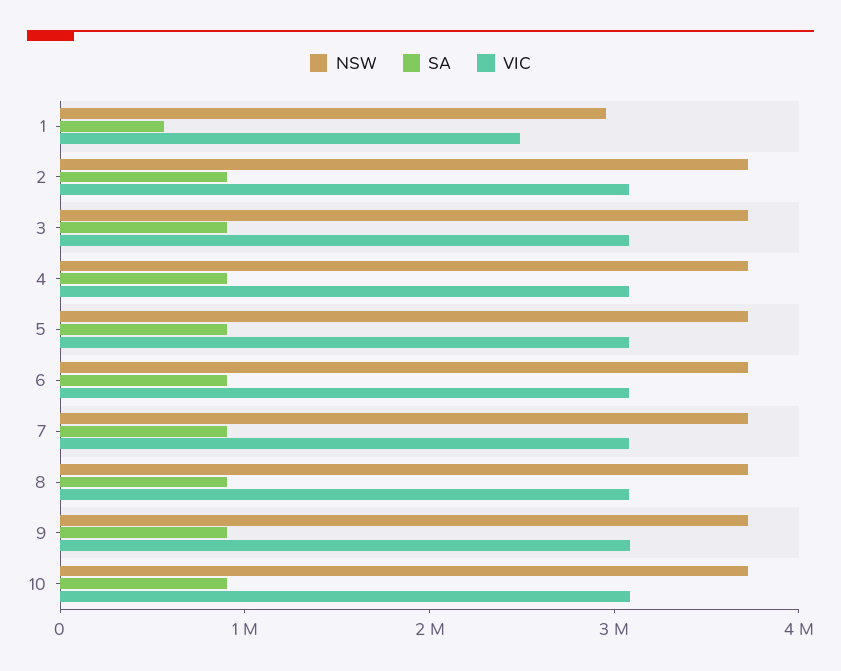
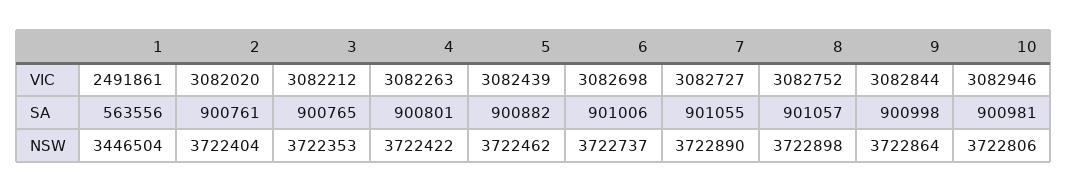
NSW, 1: 3000000 -> 3446504

